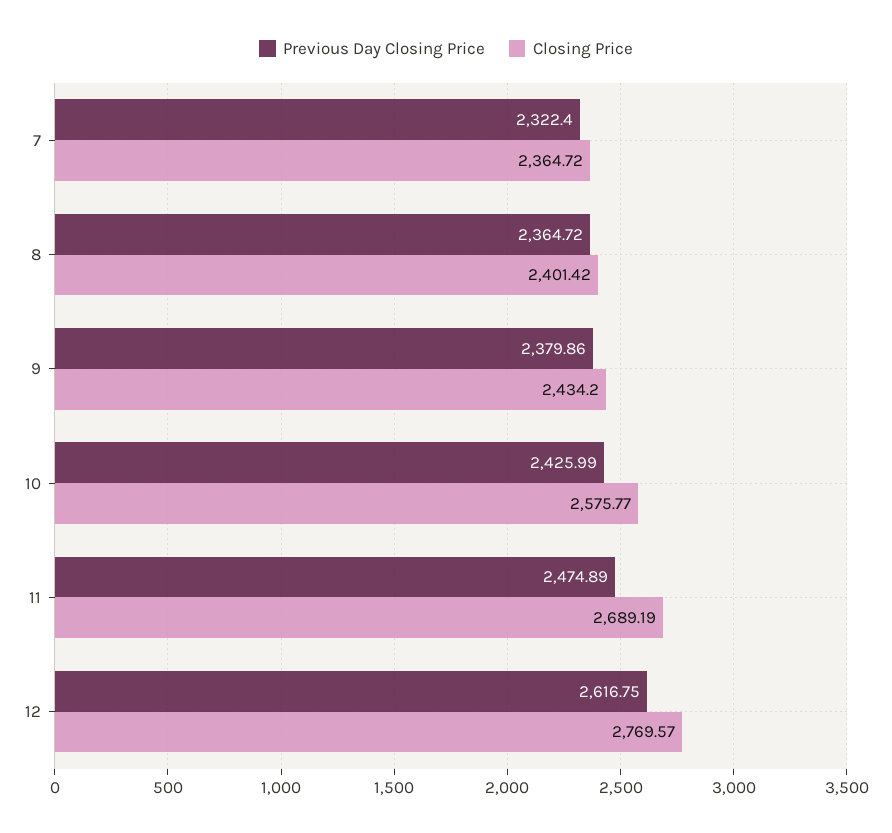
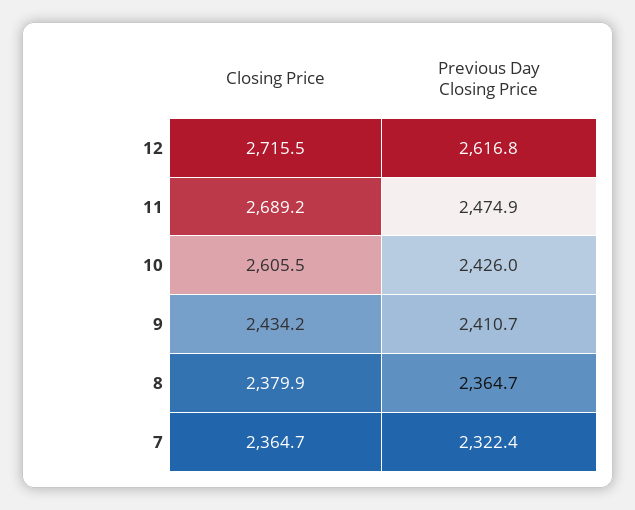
Closing Price, 8: 2401.42 -> 2379.9
Previous Day Closing Price, 9: 2379.86 -> 2410.7
Closing Price, 10: 2575.77 -> 2605.5
Closing Price, 12: 2769.57 -> 2715.5

